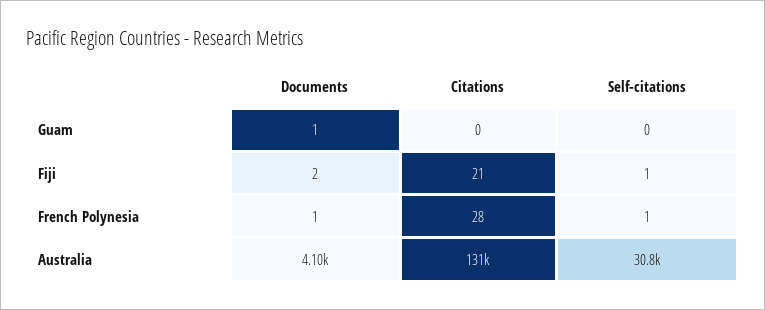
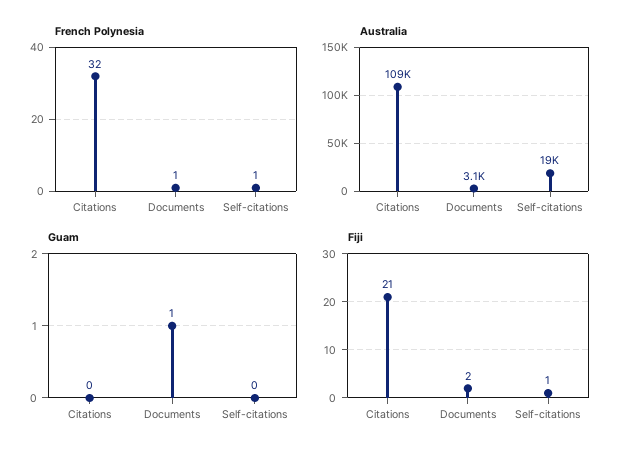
French Polynesia, Citations: 28 -> 32
Australia, Documents: 4100 -> 3100
Australia, Citations: 131000 -> 109000
Australia, Self-citations: 30800 -> 19000

